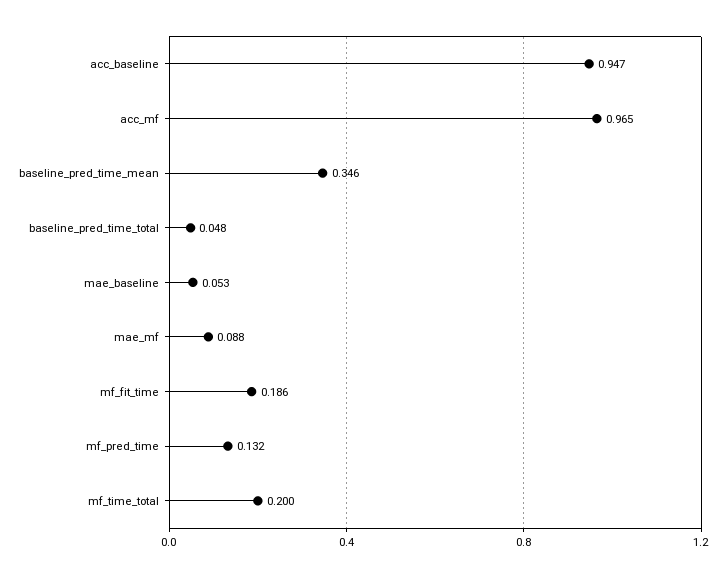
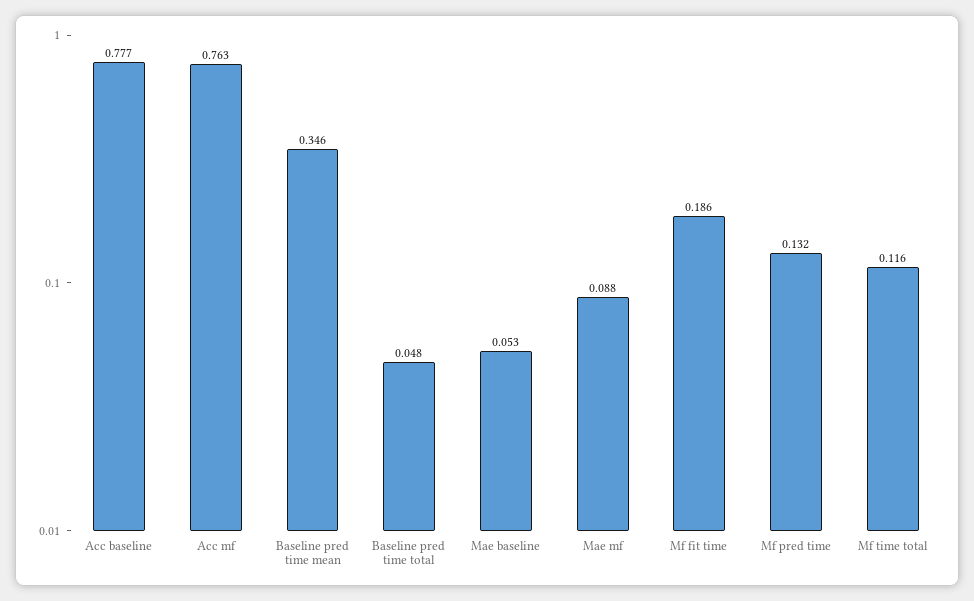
acc_baseline: 0.947 -> 0.777
acc_mf: 0.965 -> 0.763
mf_time_total: 0.2 -> 0.116

